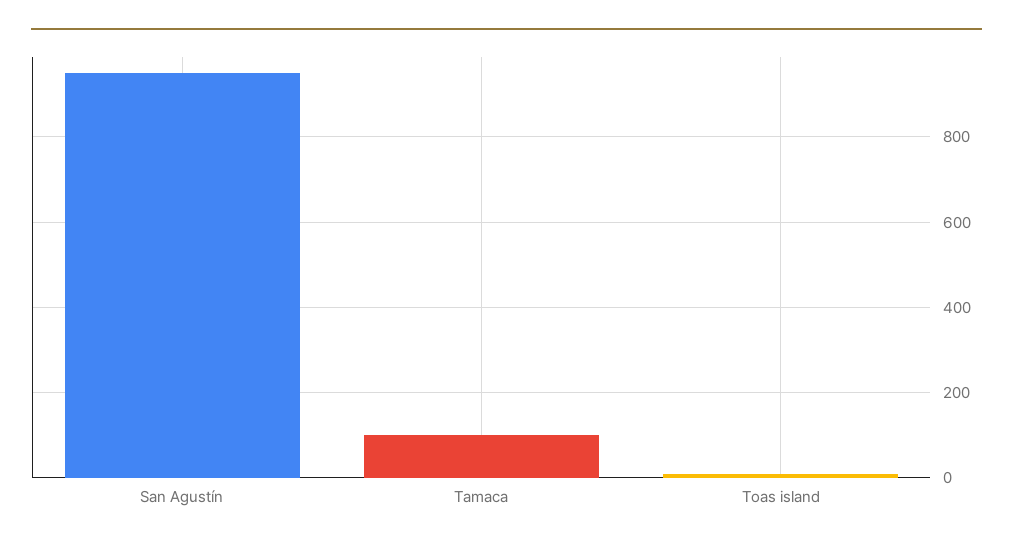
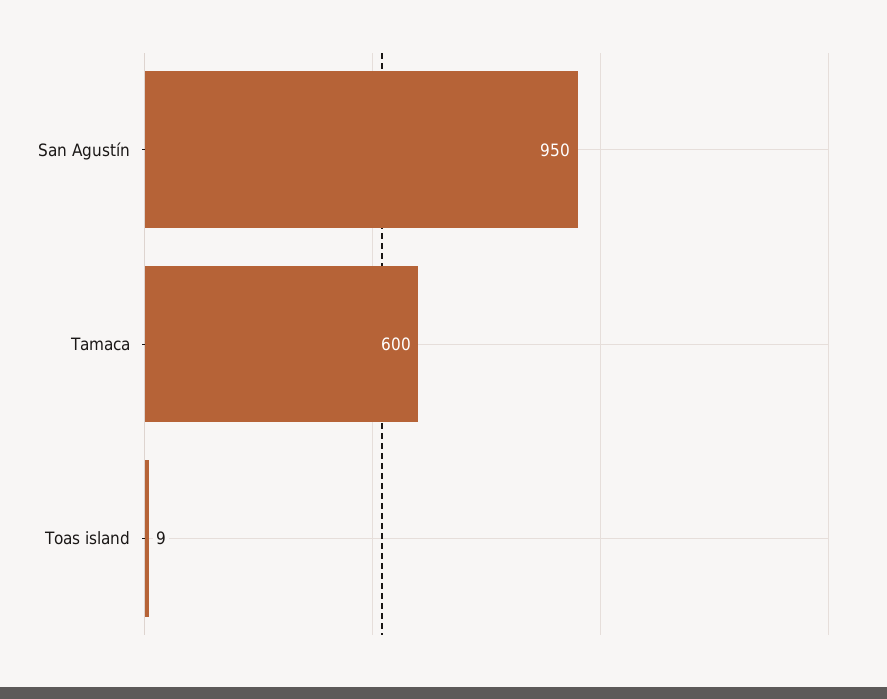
Tamaca: 100 -> 600

